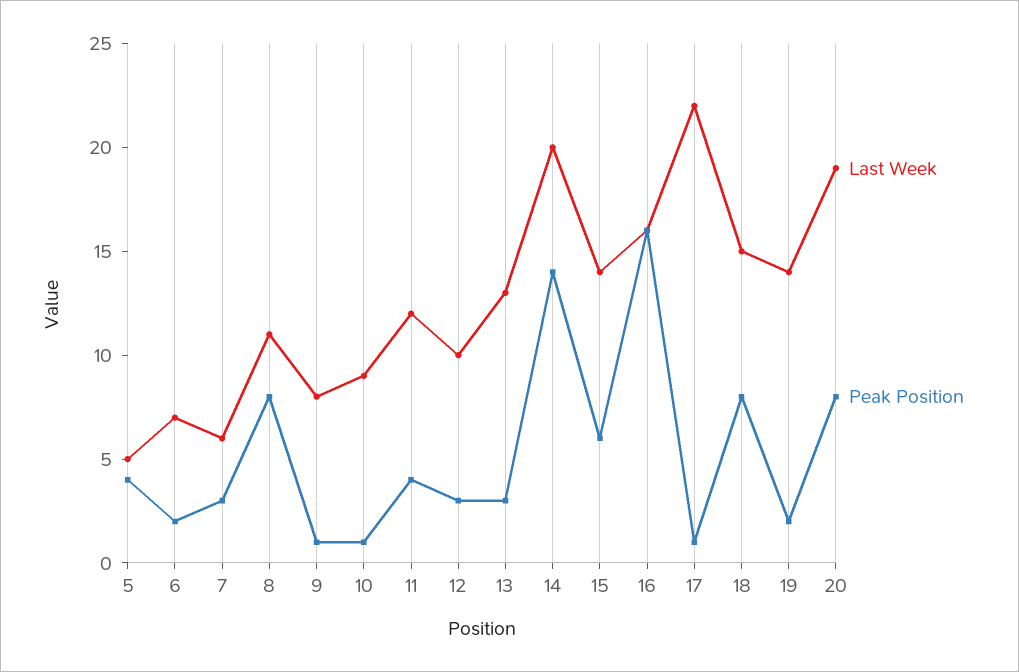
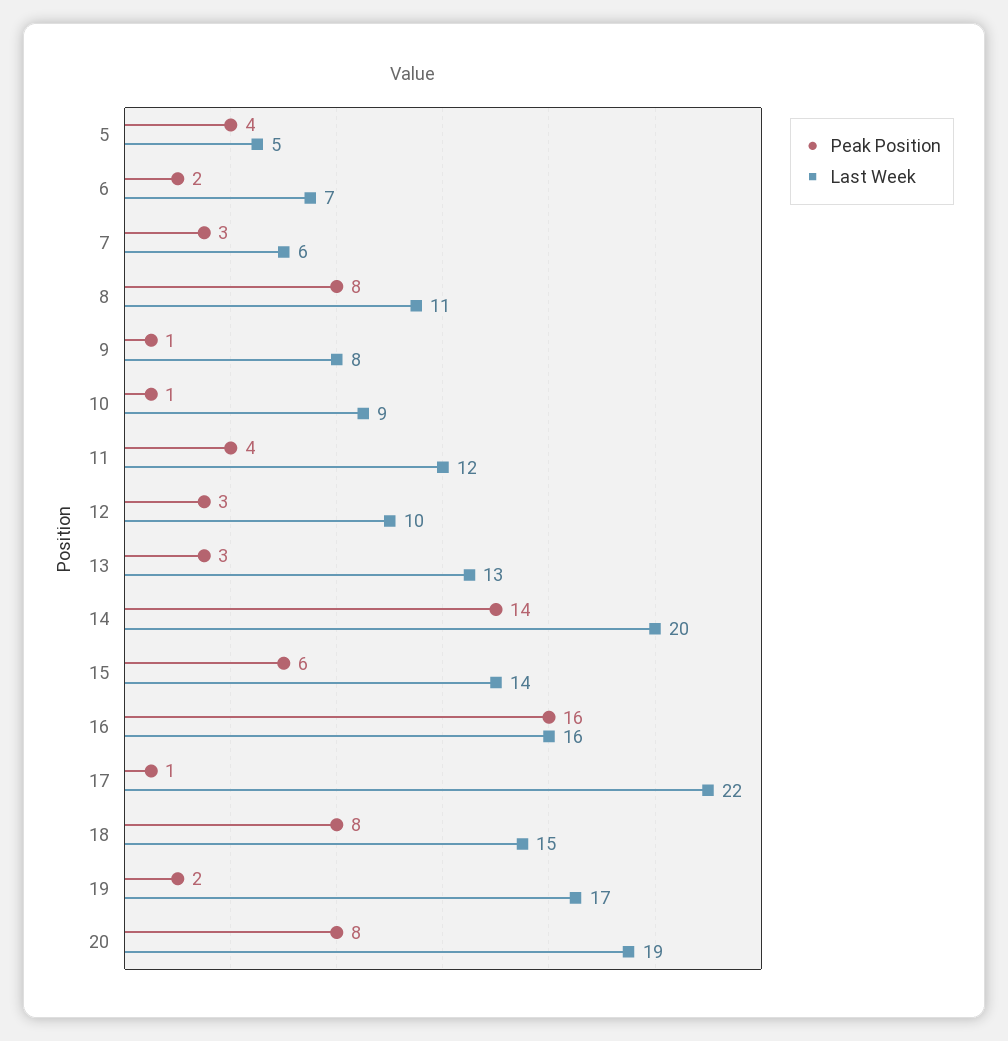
Last Week, 19: 14 -> 17

